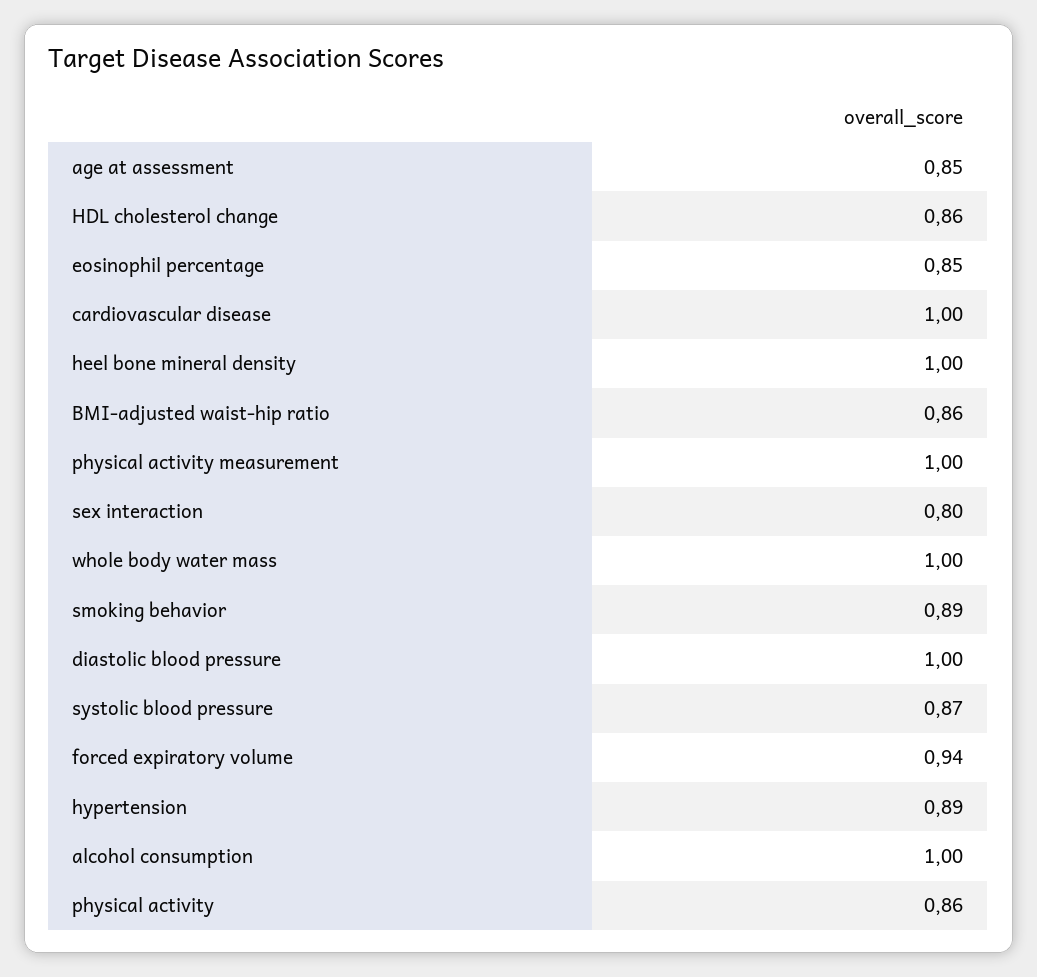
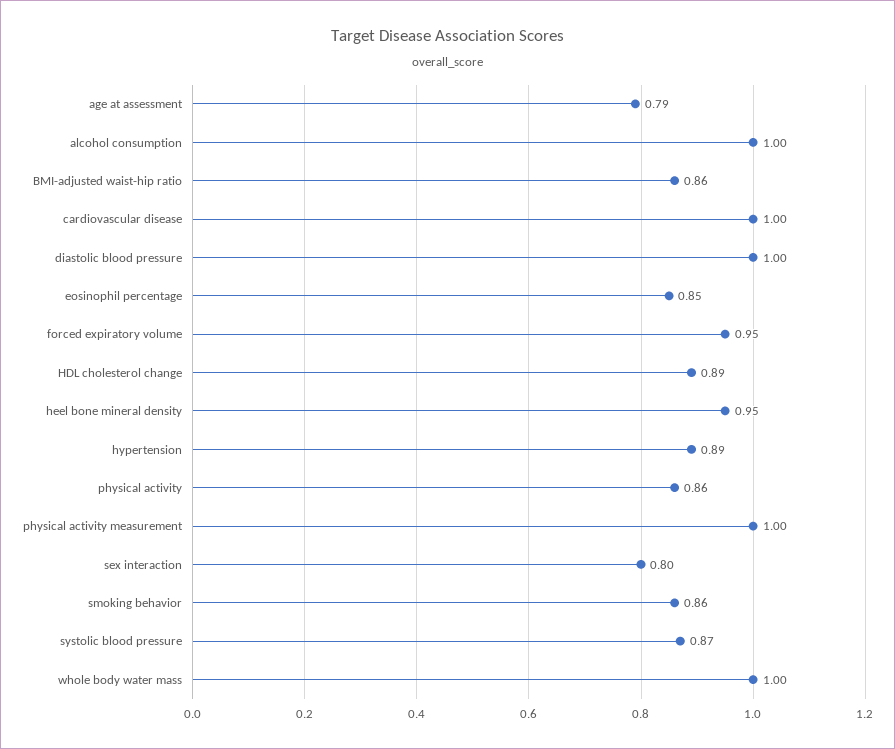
age at assessment: 0.85 -> 0.79
HDL cholesterol change: 0.86 -> 0.89
heel bone mineral density: 1 -> 0.95
smoking behavior: 0.89 -> 0.86
forced expiratory volume: 0.94 -> 0.95

